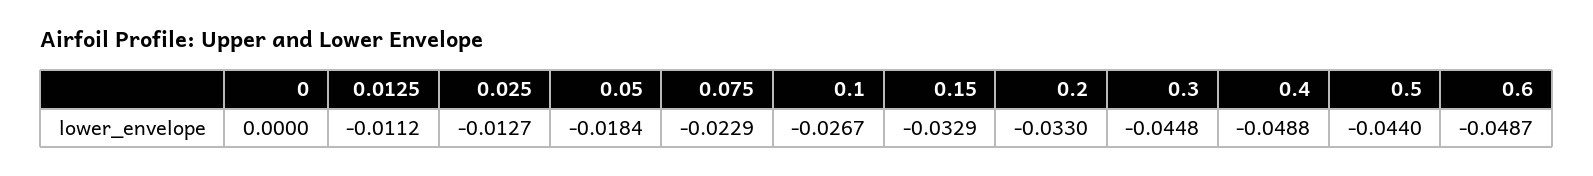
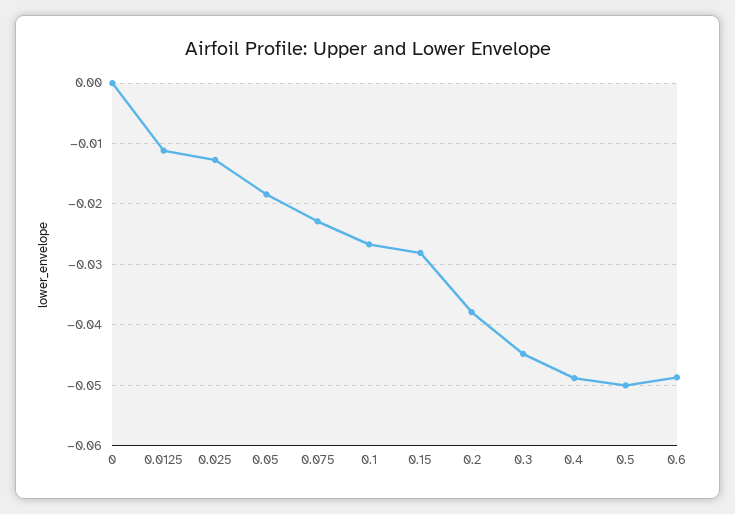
0.15: -0.0329 -> -0.028
0.2: -0.033 -> -0.038
0.5: -0.044 -> -0.05

